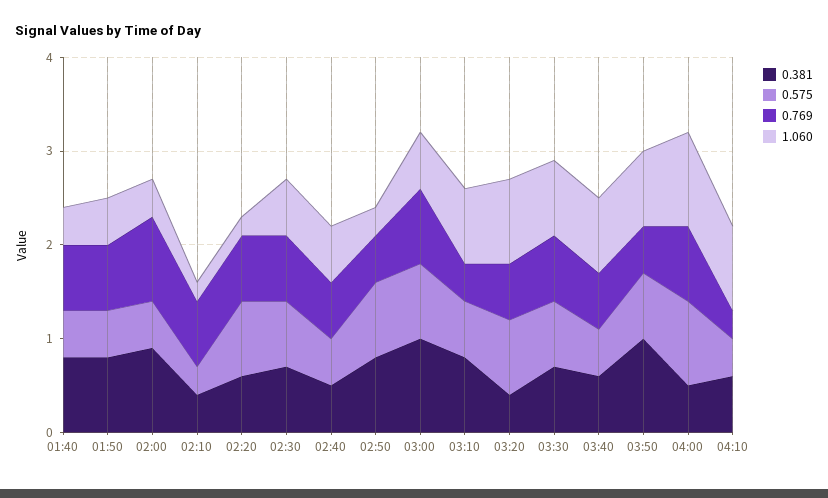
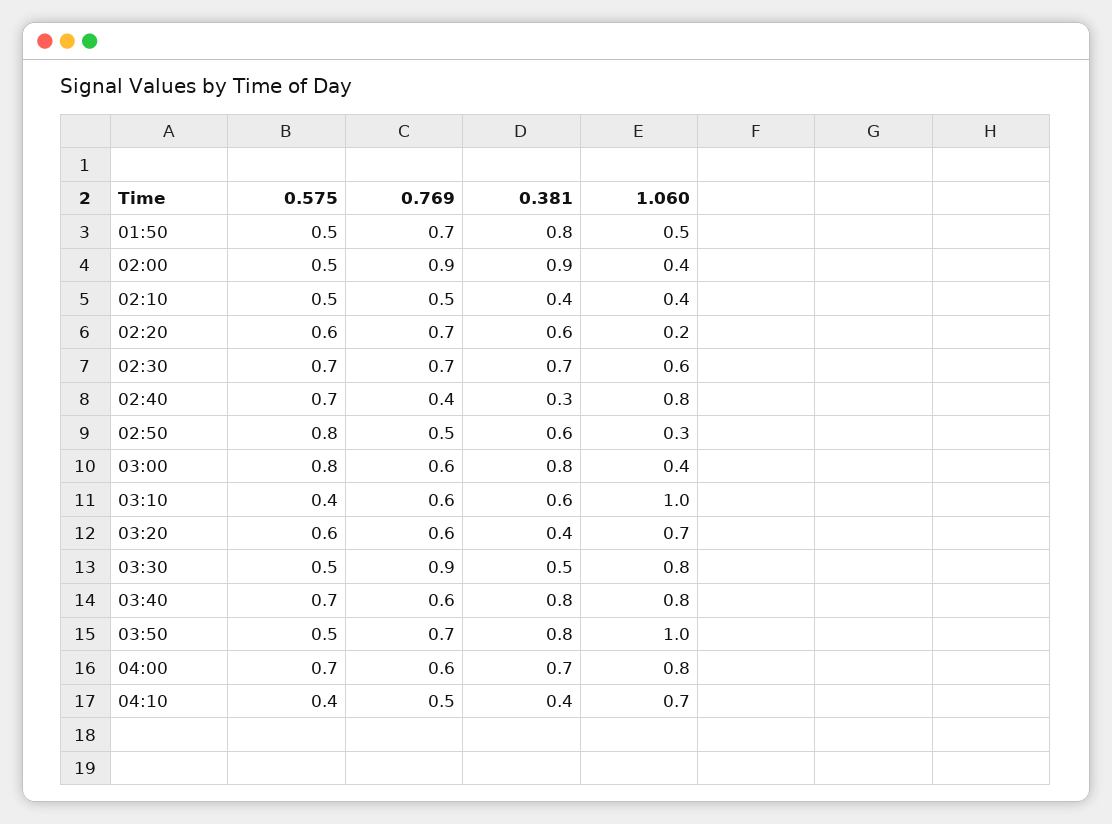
0.381, 01:40: 0.8 -> none
0.575, 01:40: 0.5 -> none
0.769, 01:40: 0.7 -> none
1.060, 01:40: 0.4 -> none
0.575, 02:10: 0.3 -> 0.5
0.769, 02:10: 0.7 -> 0.5
1.060, 02:10: 0.2 -> 0.4
0.575, 02:20: 0.8 -> 0.6
0.381, 02:40: 0.5 -> 0.3
0.575, 02:40: 0.5 -> 0.7
0.769, 02:40: 0.6 -> 0.4
1.060, 02:40: 0.6 -> 0.8
0.381, 02:50: 0.8 -> 0.6
0.381, 03:00: 1 -> 0.8
0.769, 03:00: 0.8 -> 0.6
1.060, 03:00: 0.6 -> 0.4
0.381, 03:10: 0.8 -> 0.6
0.575, 03:10: 0.6 -> 0.4
0.769, 03:10: 0.4 -> 0.6
1.060, 03:10: 0.8 -> 1
0.575, 03:20: 0.8 -> 0.6
1.060, 03:20: 0.9 -> 0.7
0.381, 03:30: 0.7 -> 0.5
0.575, 03:30: 0.7 -> 0.5
0.769, 03:30: 0.7 -> 0.9
0.381, 03:40: 0.6 -> 0.8
0.575, 03:40: 0.5 -> 0.7
0.381, 03:50: 1 -> 0.8
0.575, 03:50: 0.7 -> 0.5
0.769, 03:50: 0.5 -> 0.7
1.060, 03:50: 0.8 -> 1
0.381, 04:00: 0.5 -> 0.7
0.575, 04:00: 0.9 -> 0.7
0.769, 04:00: 0.8 -> 0.6
1.060, 04:00: 1 -> 0.8
0.381, 04:10: 0.6 -> 0.4
0.769, 04:10: 0.3 -> 0.5
1.060, 04:10: 0.9 -> 0.7

